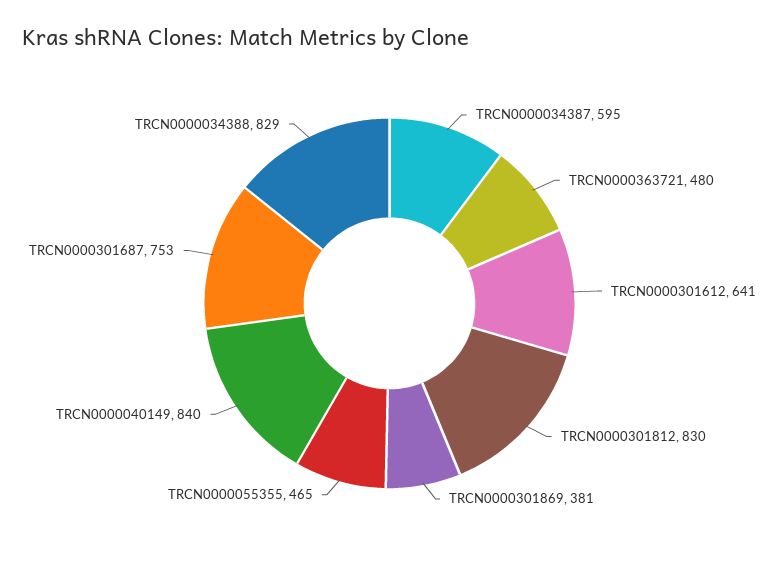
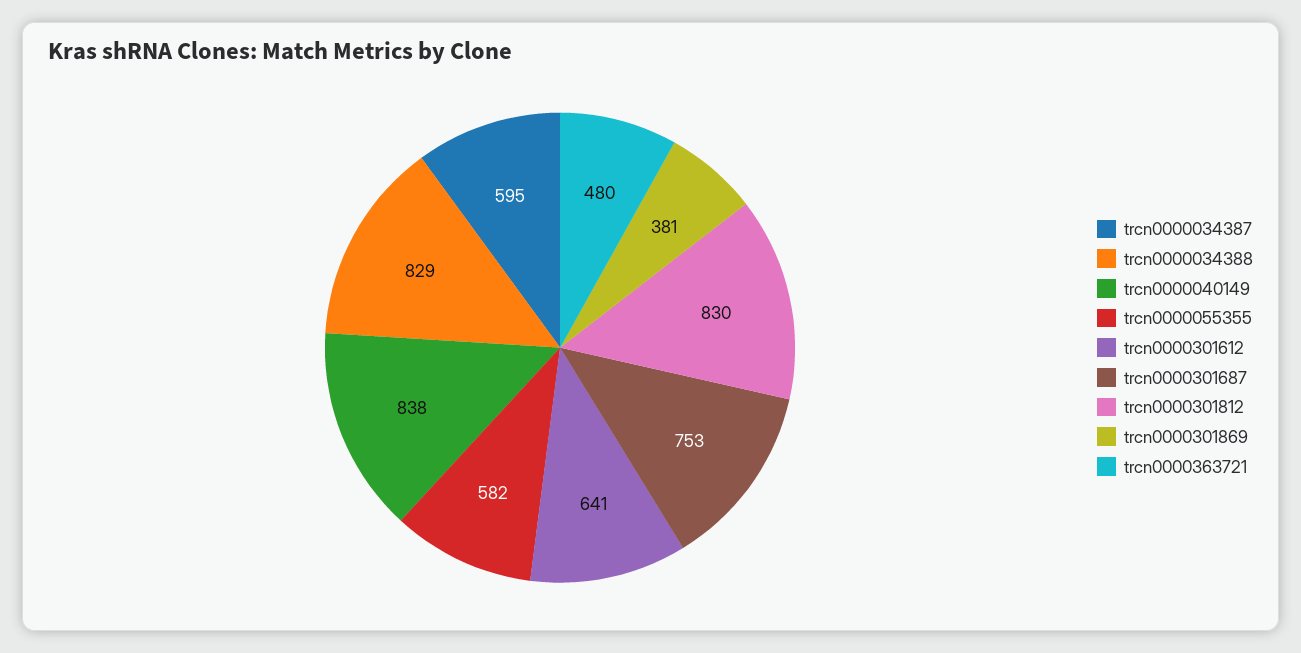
TRCN0000055355: 465 -> 582
TRCN0000040149: 840 -> 838

